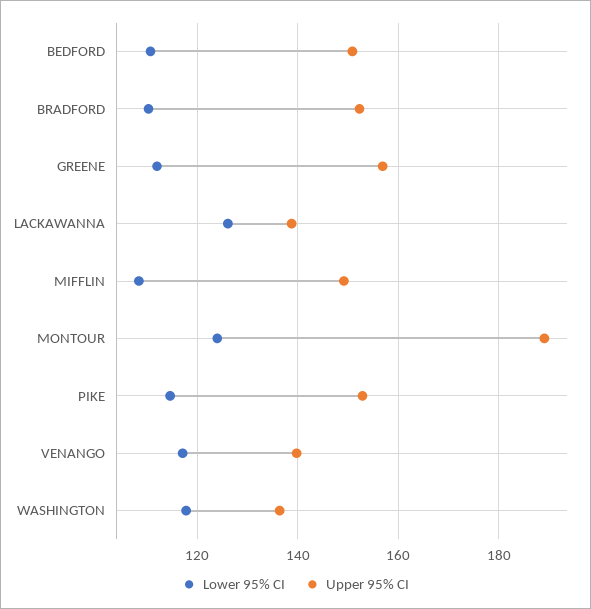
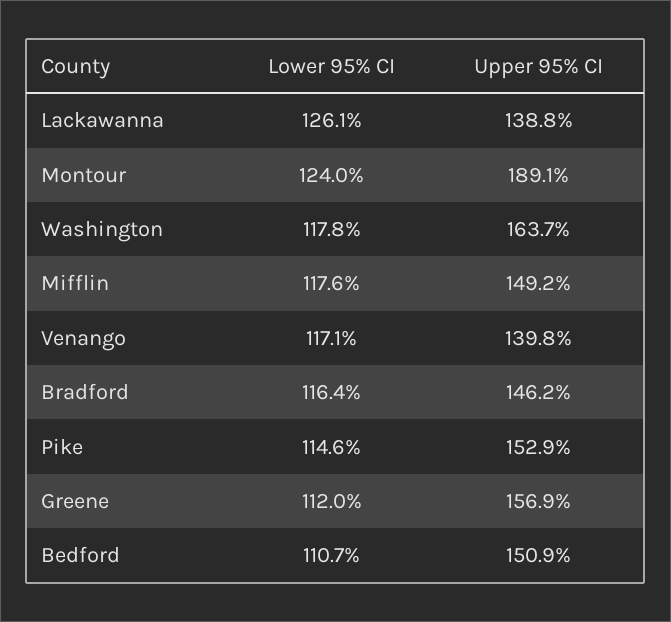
Lower 95% CI, BRADFORD: 110 -> 116.4
Upper 95% CI, BRADFORD: 152 -> 146.2
Lower 95% CI, MIFFLIN: 108 -> 117.6
Upper 95% CI, WASHINGTON: 136 -> 163.7

